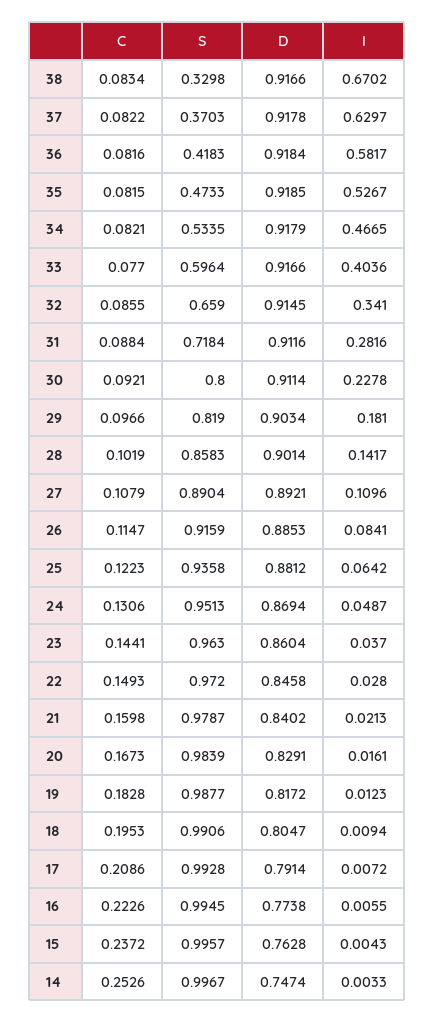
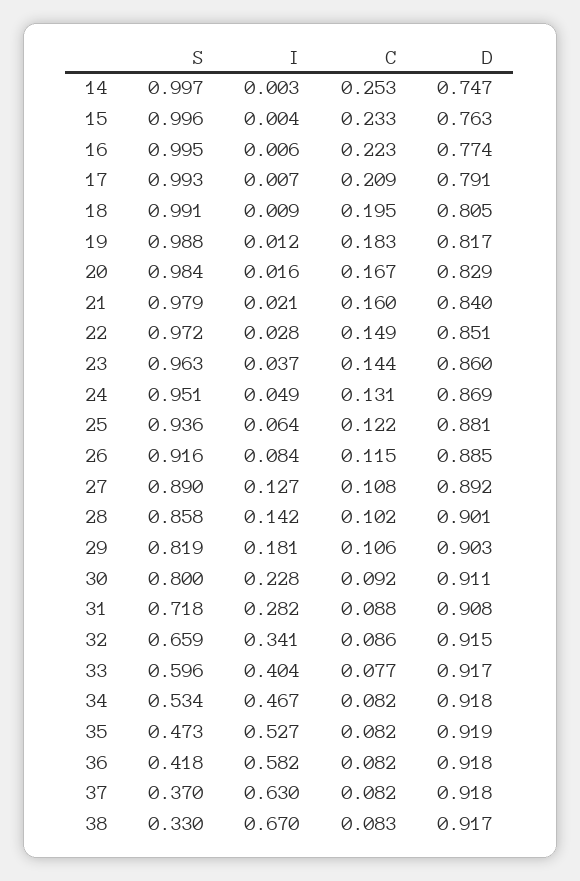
D, 31: 0.9116 -> 0.908
C, 29: 0.0966 -> 0.106
I, 27: 0.1096 -> 0.127
D, 22: 0.8458 -> 0.851
C, 15: 0.2372 -> 0.233

